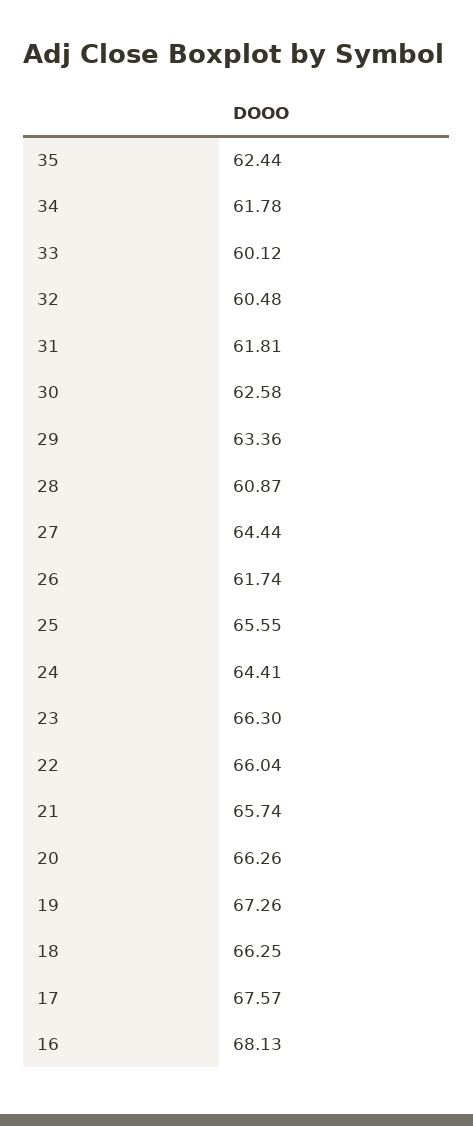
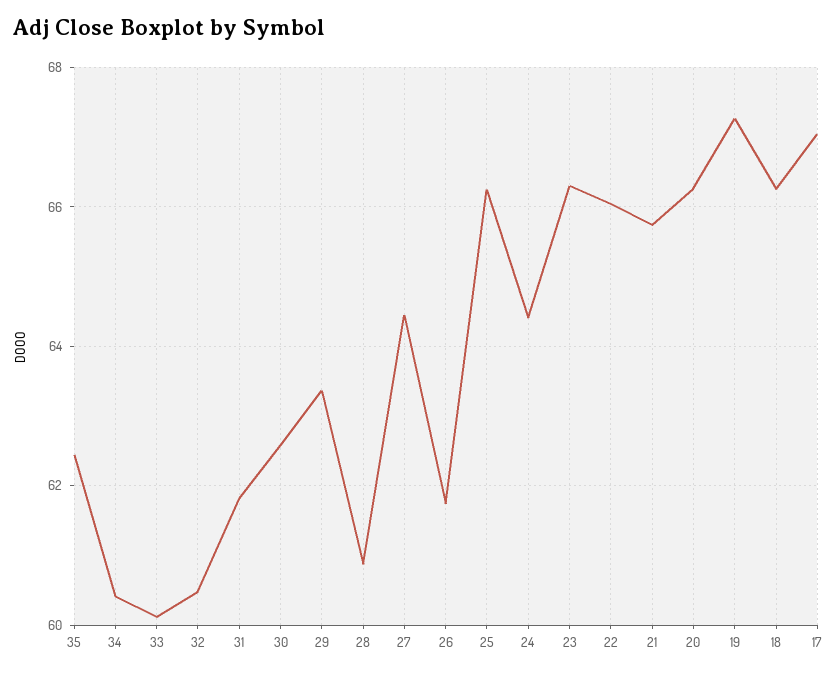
34: 61.78 -> 60.4
25: 65.55 -> 66.2
17: 67.57 -> 67
16: 68.13 -> none

